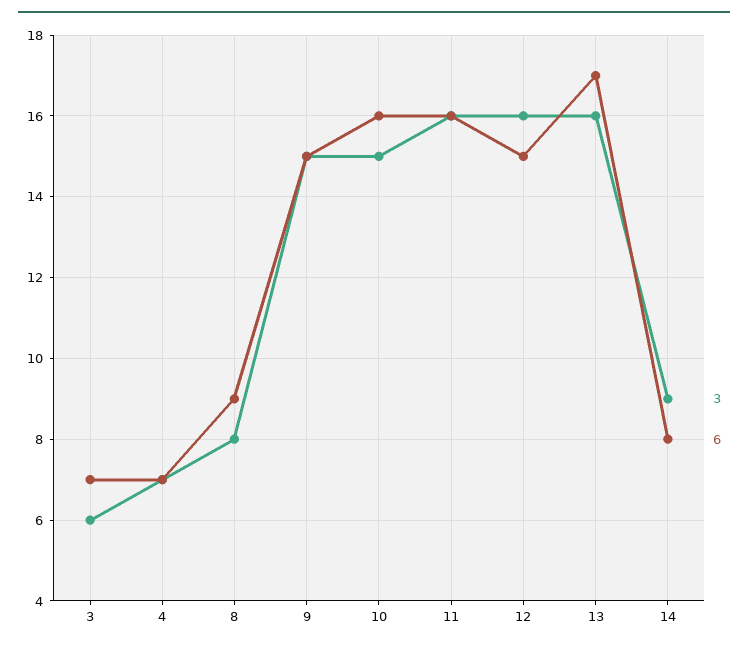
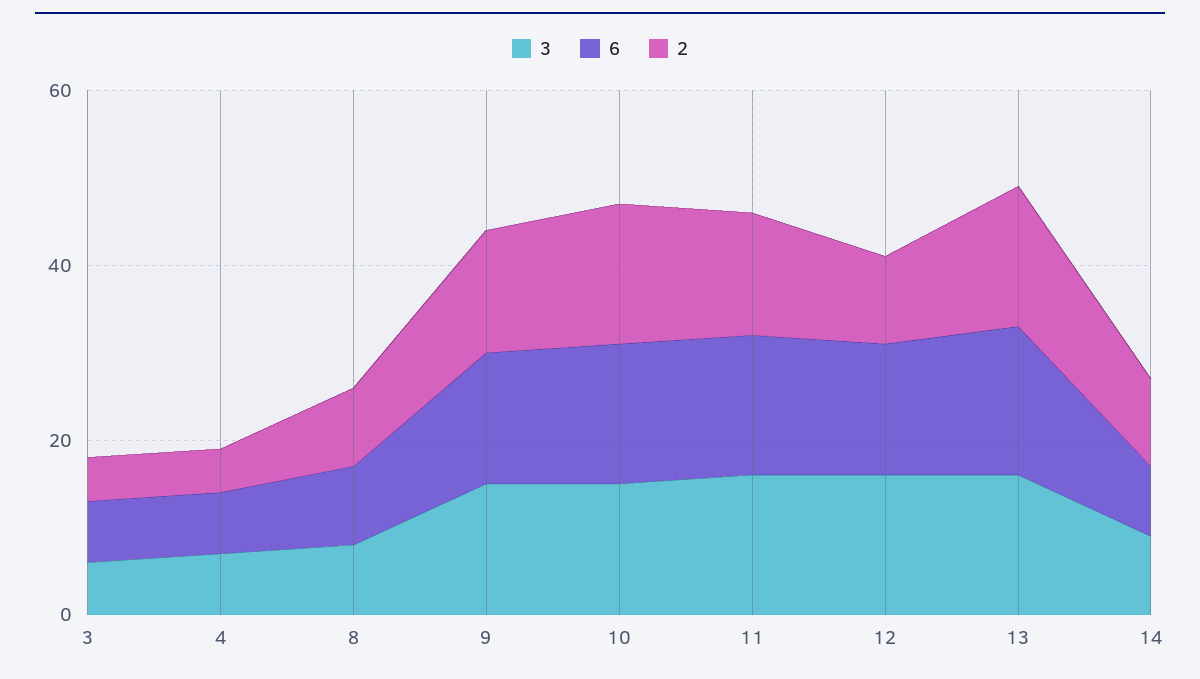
2, 3: none -> 5
2, 4: none -> 5
2, 8: none -> 10
2, 9: none -> 15
2, 10: none -> 15
2, 11: none -> 15
2, 12: none -> 10
2, 13: none -> 15
2, 14: none -> 10

